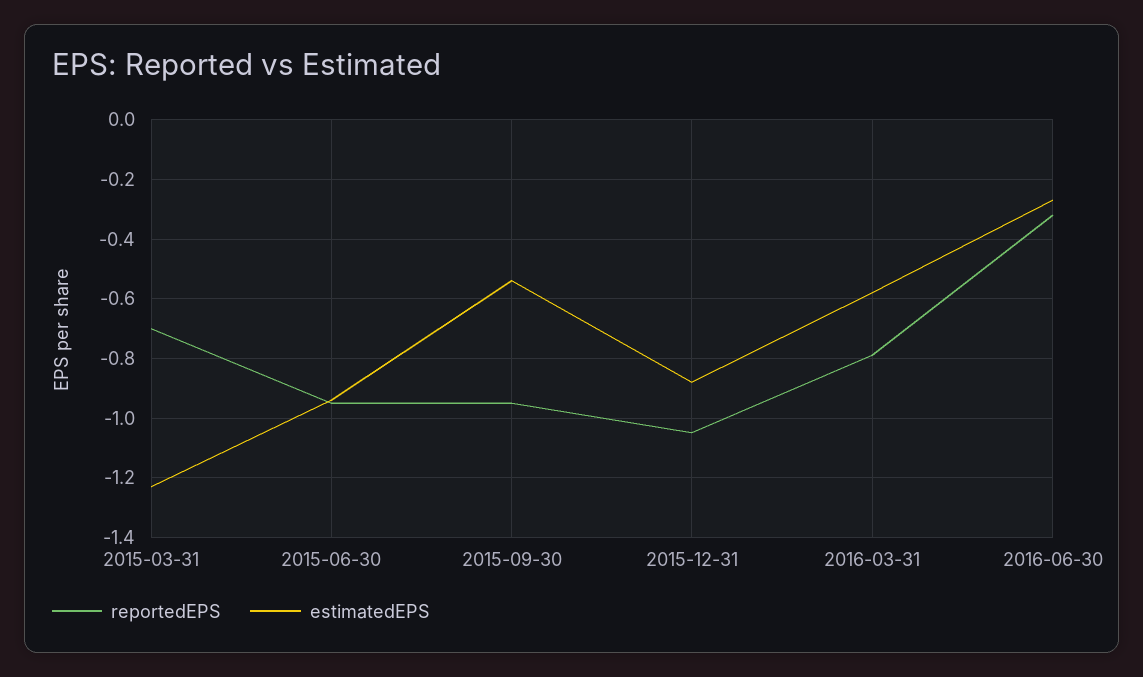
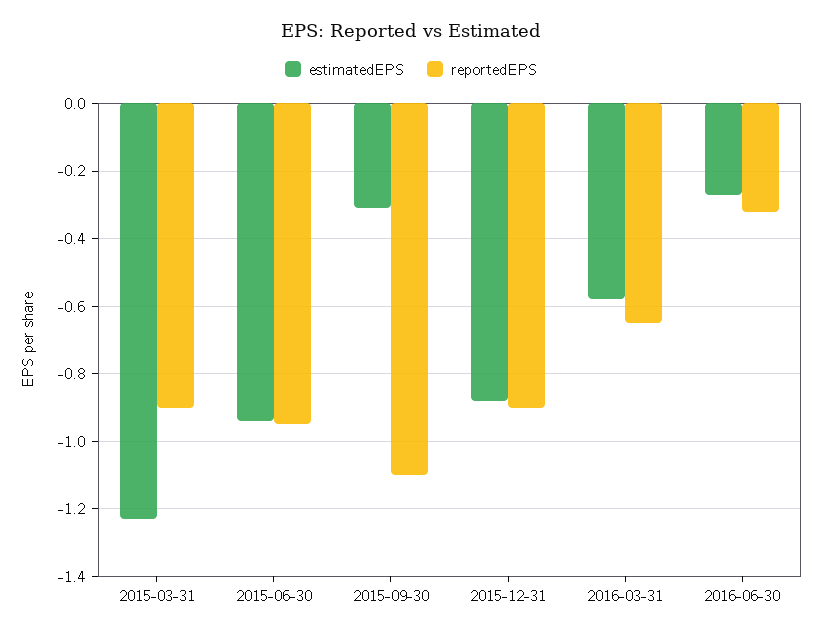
reportedEPS, 2015-03-31: -0.7 -> -0.9
reportedEPS, 2015-09-30: -0.95 -> -1.1
estimatedEPS, 2015-09-30: -0.55 -> -0.3
reportedEPS, 2015-12-31: -1.05 -> -0.9
reportedEPS, 2016-03-31: -0.8 -> -0.65

